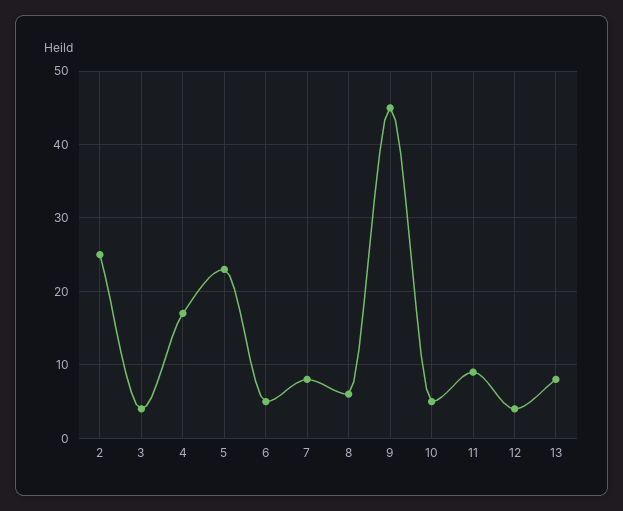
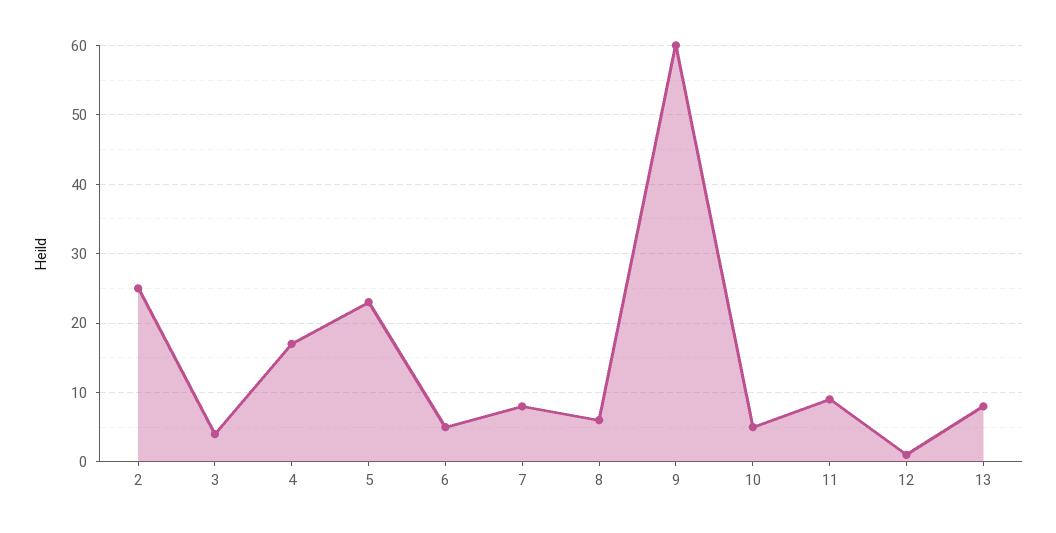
9: 45 -> 60
12: 4 -> 1

